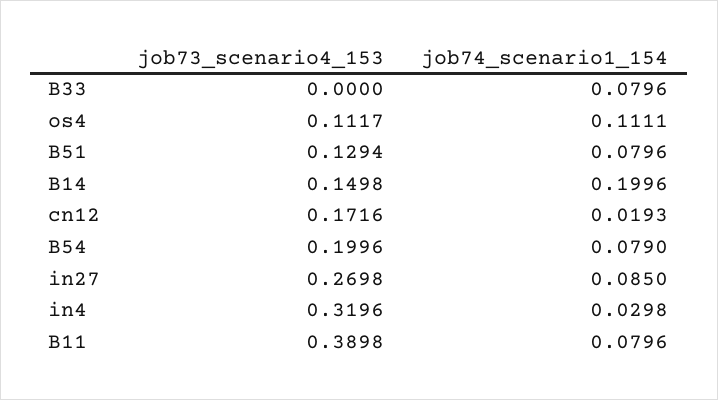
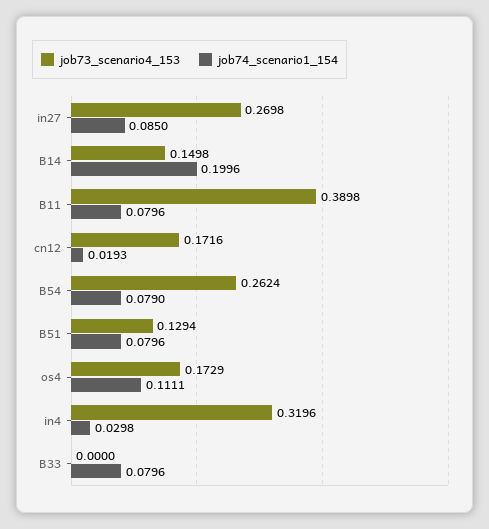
job73_scenario4_153, os4: 0.1117 -> 0.1729
job73_scenario4_153, B54: 0.1996 -> 0.2624

